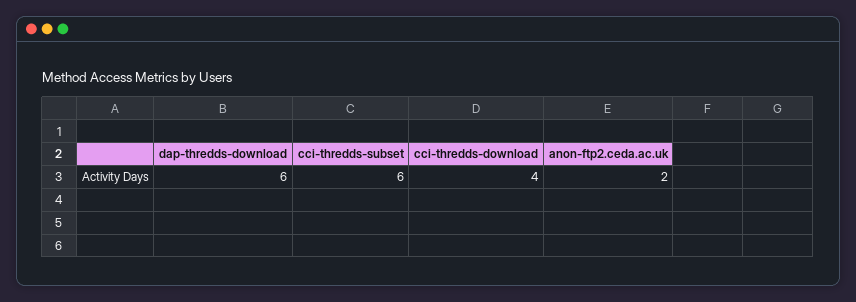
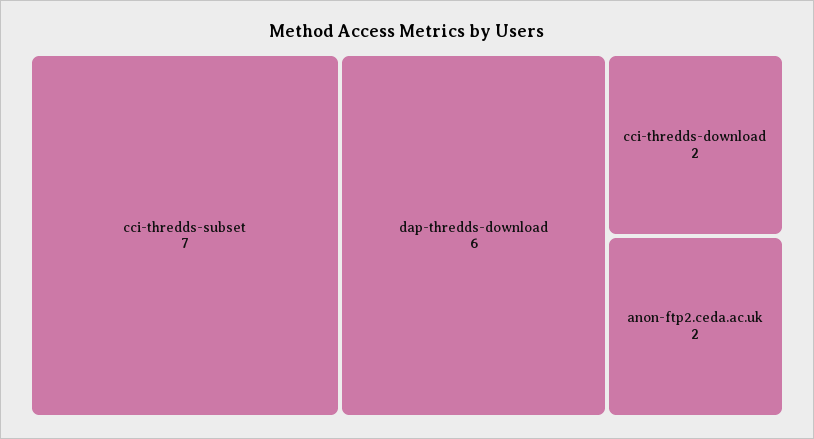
cci-thredds-subset: 6 -> 7
cci-thredds-download: 4 -> 2

